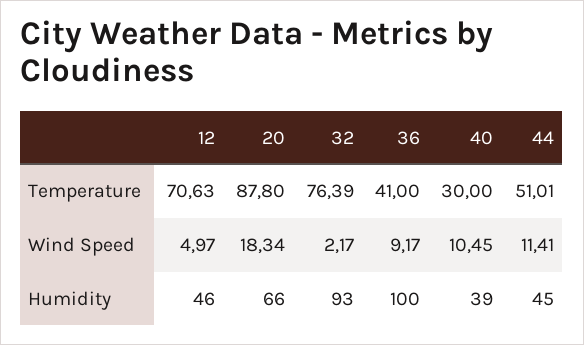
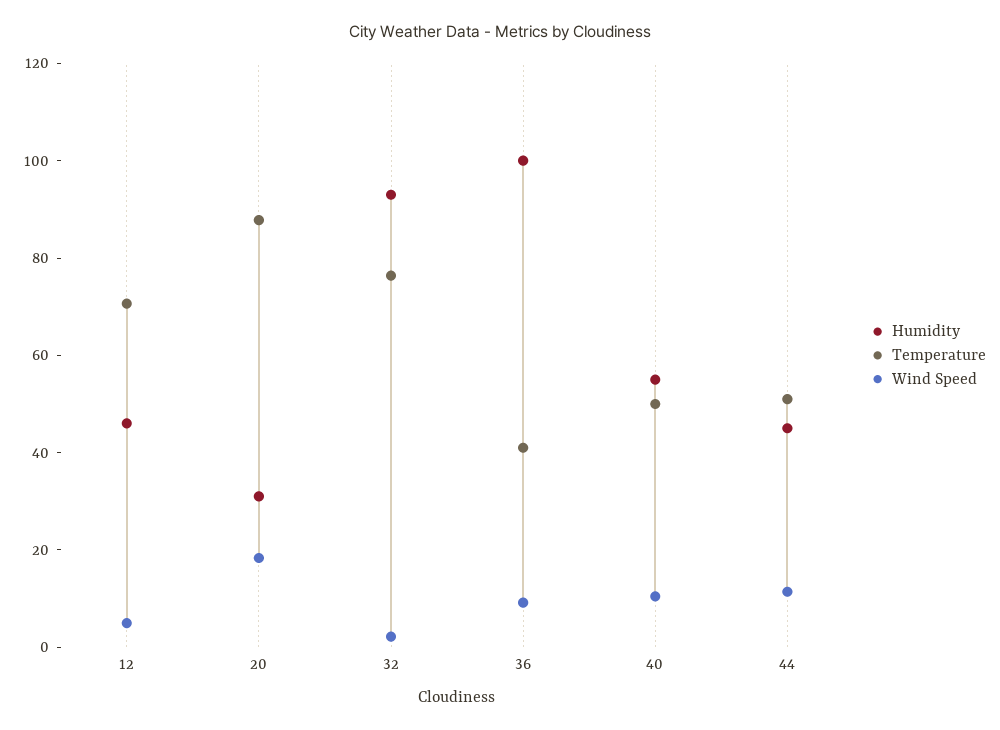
Temperature, 40: 30 -> 50
Humidity, 20: 66 -> 30
Humidity, 40: 39 -> 55

